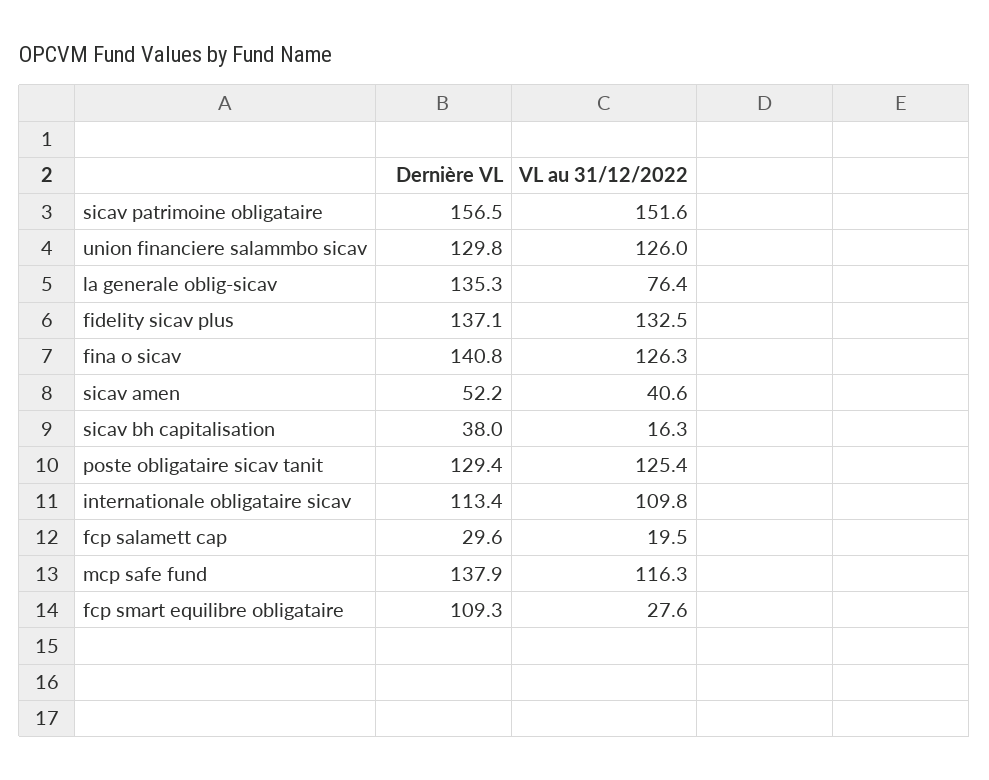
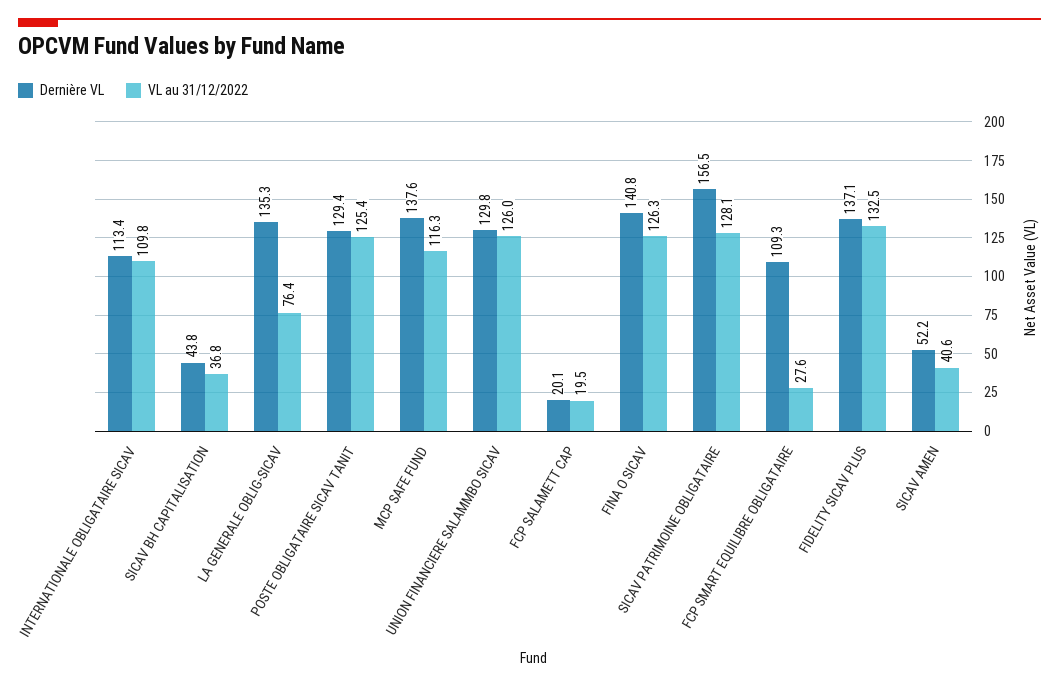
VL au 31/12/2022, sicav patrimoine obligataire: 151.6 -> 128.1
Dernière VL, sicav bh capitalisation: 38 -> 43.8
VL au 31/12/2022, sicav bh capitalisation: 16.3 -> 36.8
Dernière VL, fcp salamett cap: 29.6 -> 20.1
Dernière VL, mcp safe fund: 137.9 -> 137.6

